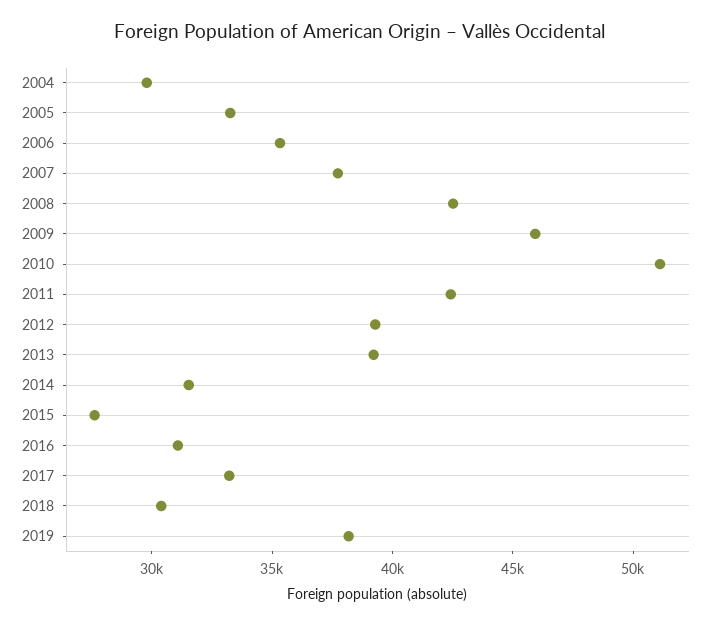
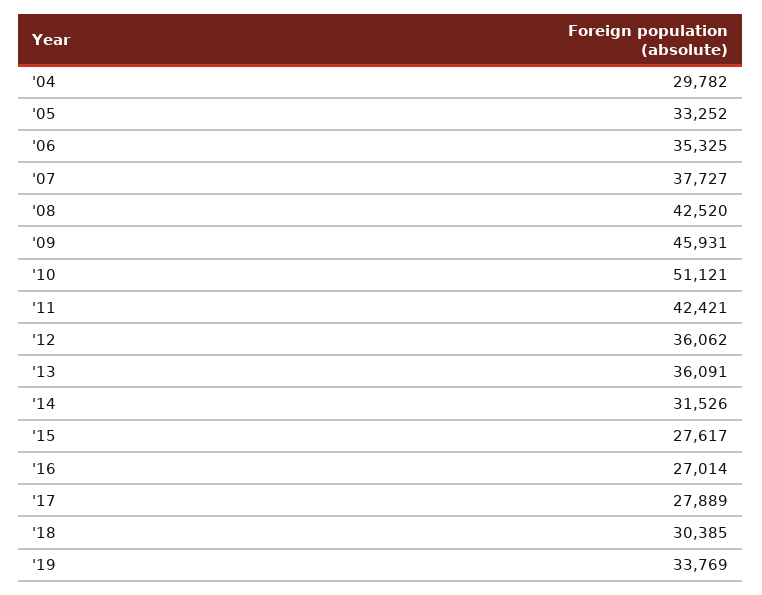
2012: 39000 -> 36062
2013: 39000 -> 36091
2016: 31000 -> 27014
2017: 33000 -> 27889
2019: 38000 -> 33769

